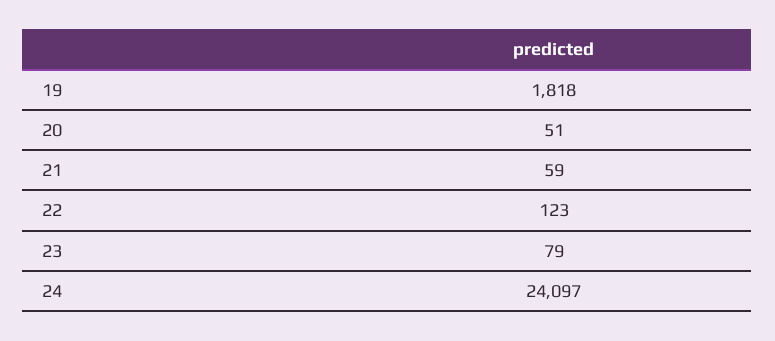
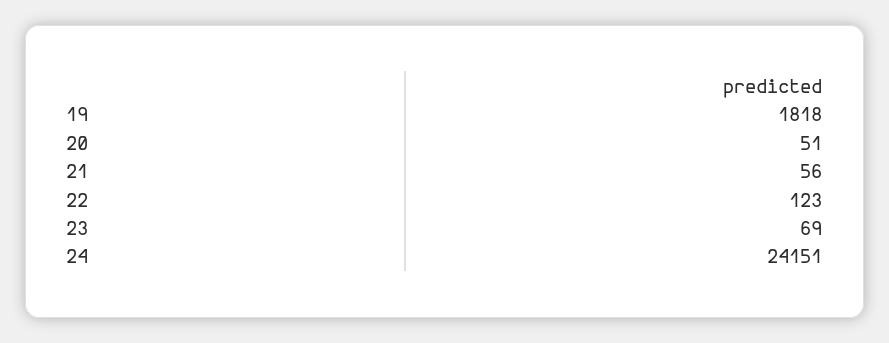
21: 59 -> 56
23: 79 -> 69
24: 24097 -> 24151

